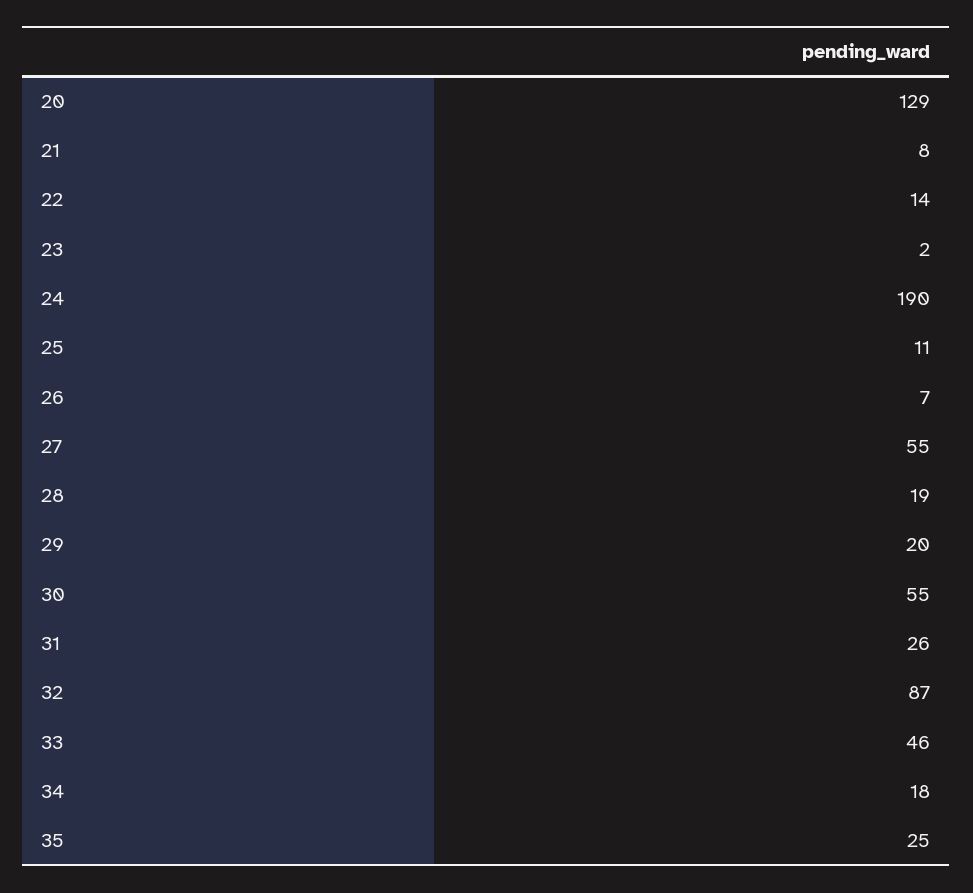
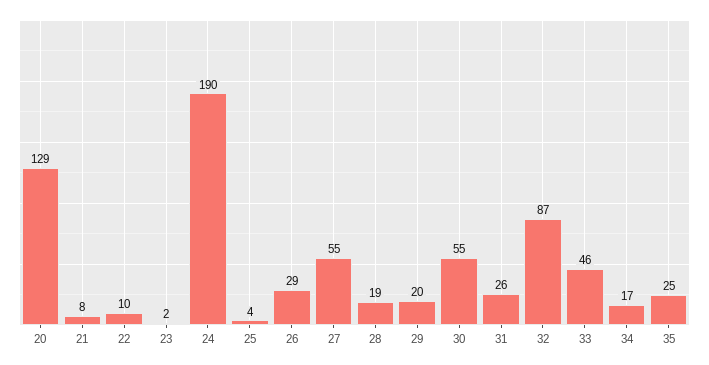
22: 14 -> 10
25: 11 -> 4
26: 7 -> 29
34: 18 -> 17

